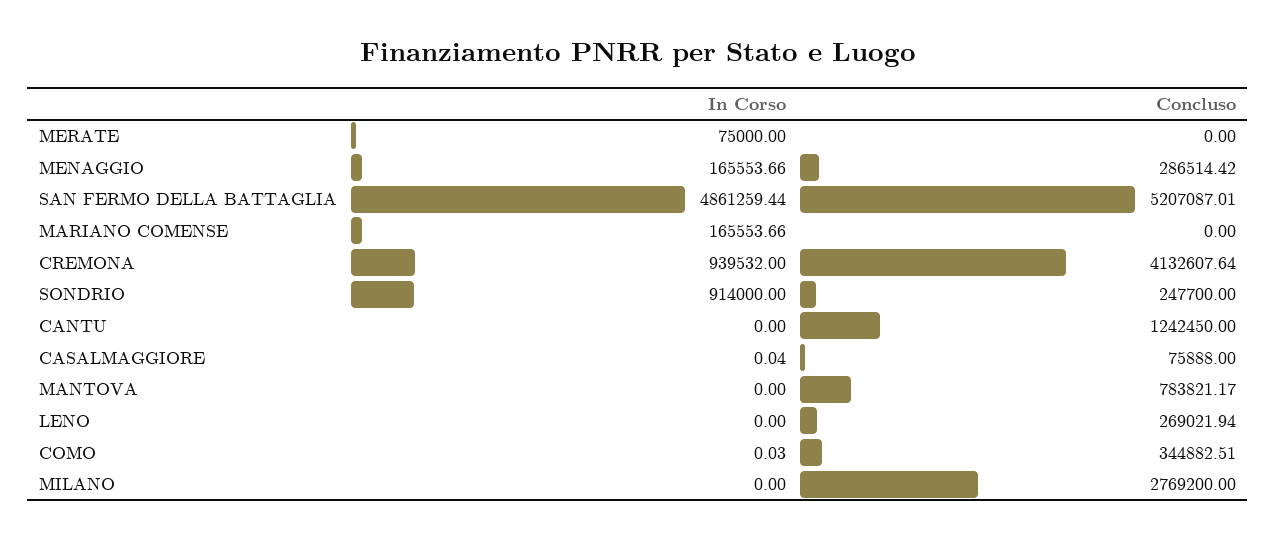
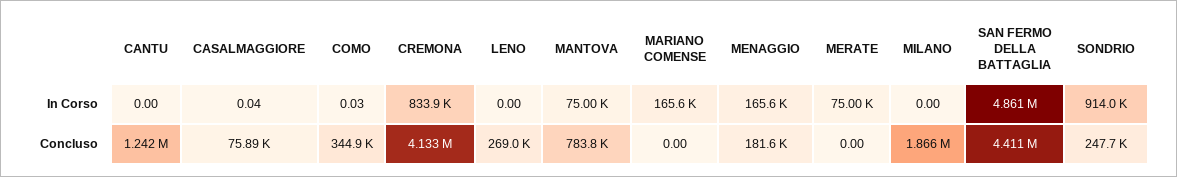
Concluso, MENAGGIO: 286514.42 -> 181600
Concluso, SAN FERMO DELLA BATTAGLIA: 5207087.01 -> 4411000
In Corso, CREMONA: 939532 -> 833900
In Corso, MANTOVA: 0 -> 75000
Concluso, MILANO: 2769200 -> 1866000

